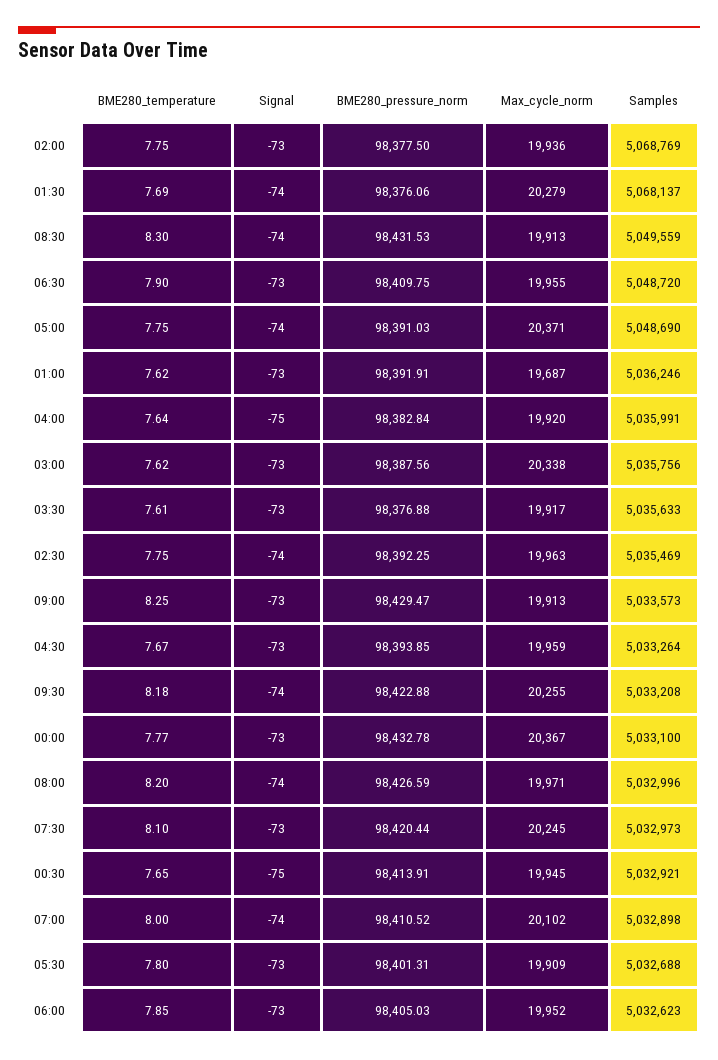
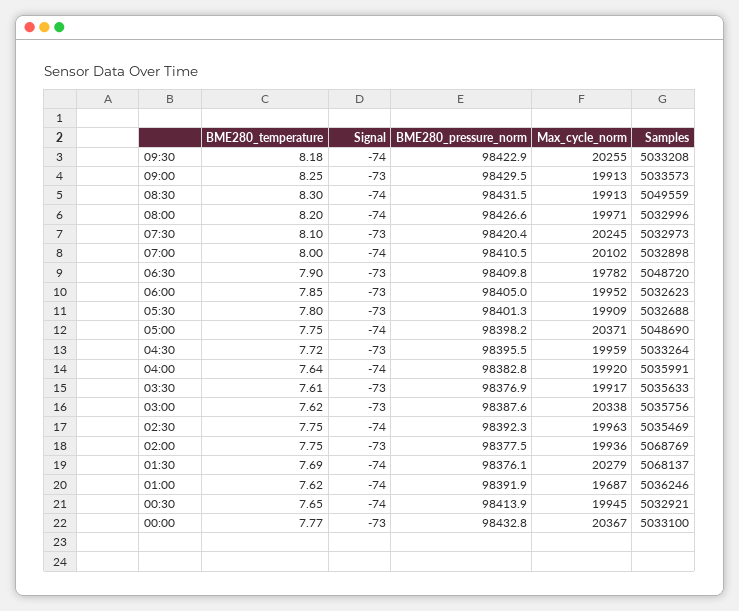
Max_cycle_norm, 06:30: 19955 -> 19782
BME280_pressure_norm, 05:00: 98391.03 -> 98398.2
Signal, 01:00: -73 -> -74
Signal, 04:00: -75 -> -74
BME280_temperature, 04:30: 7.67 -> 7.72
BME280_pressure_norm, 04:30: 98393.85 -> 98395.5
Signal, 00:30: -75 -> -74

